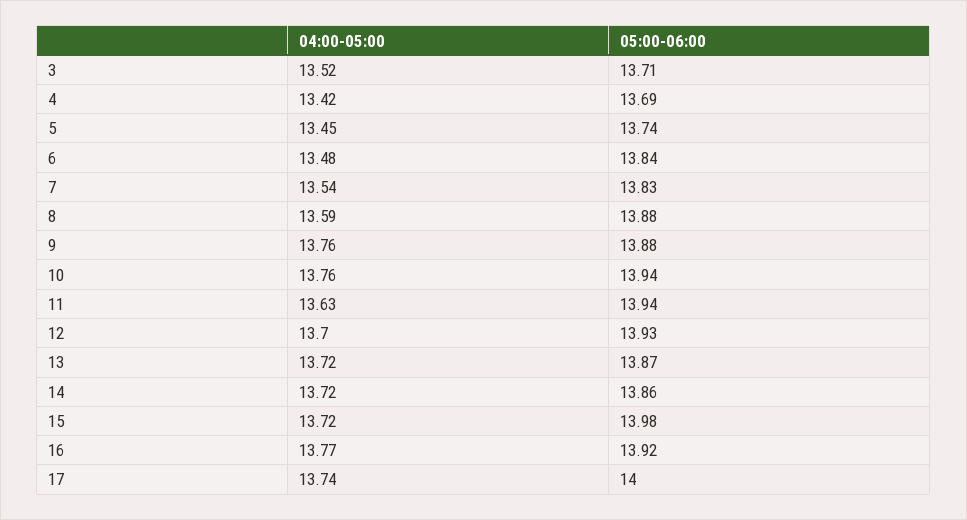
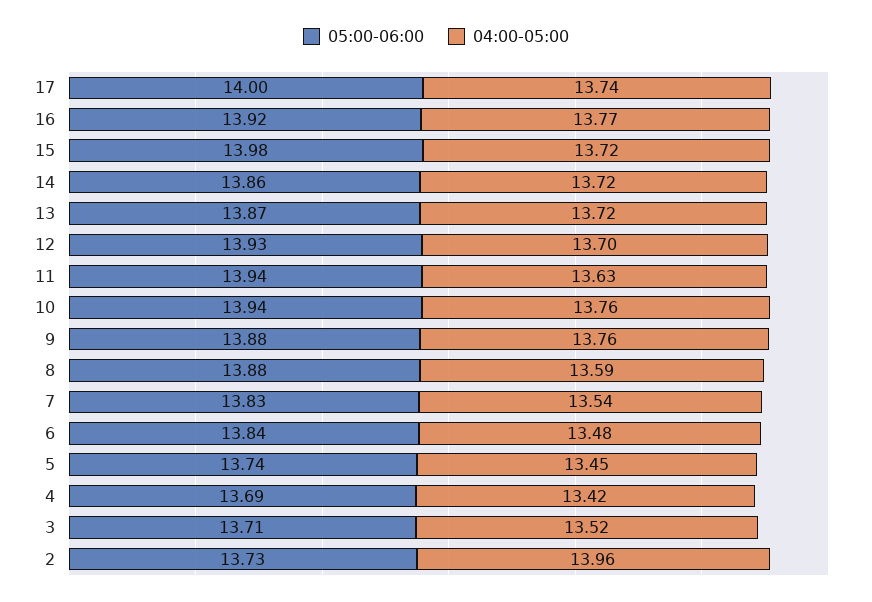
05:00-06:00, 2: none -> 13.73
04:00-05:00, 2: none -> 13.96

